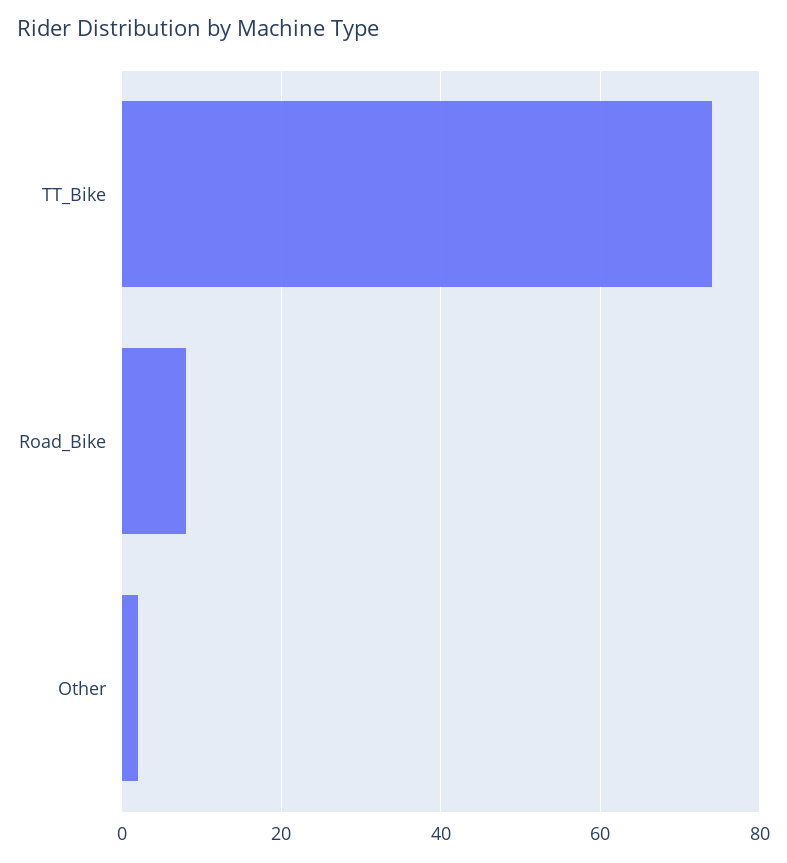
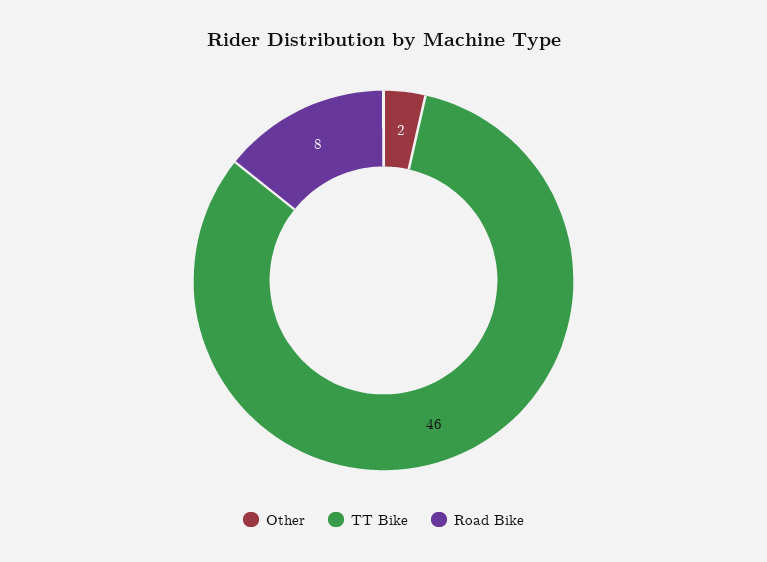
TT_Bike: 75 -> 46

